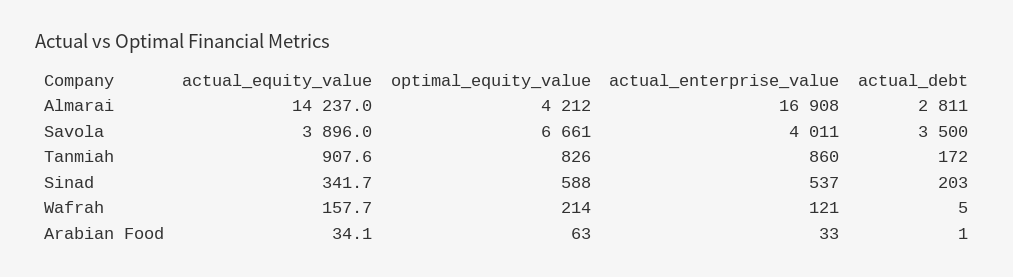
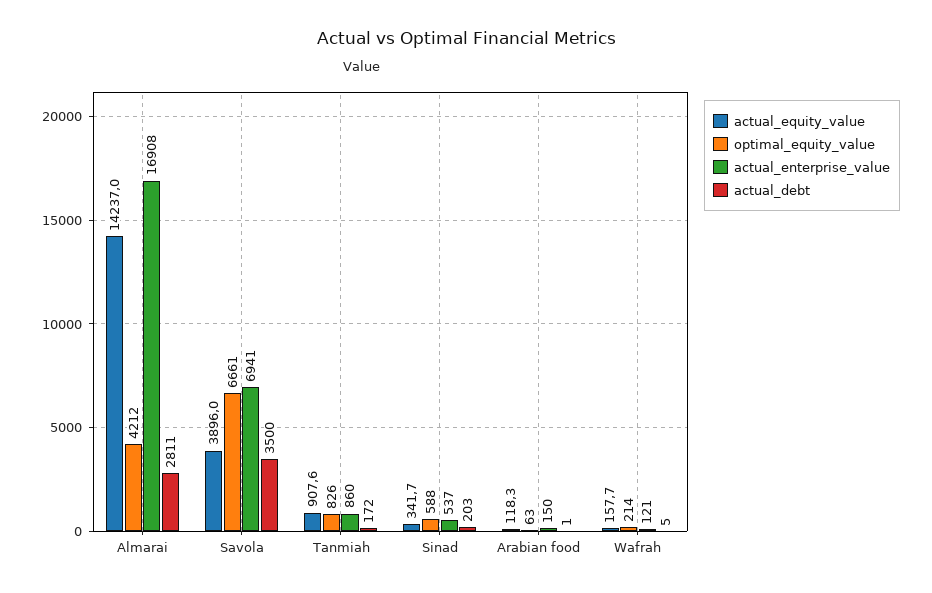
actual_enterprise_value, Savola: 4011 -> 6941
actual_equity_value, Arabian Food: 34.1 -> 118.3
actual_enterprise_value, Arabian Food: 33 -> 150

